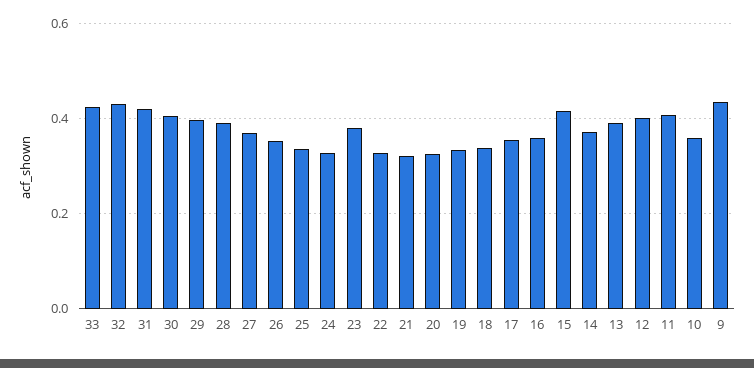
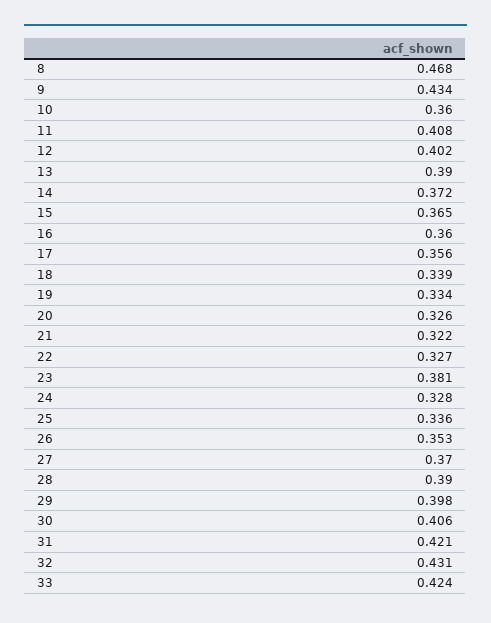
15: 0.42 -> 0.365
8: none -> 0.468

